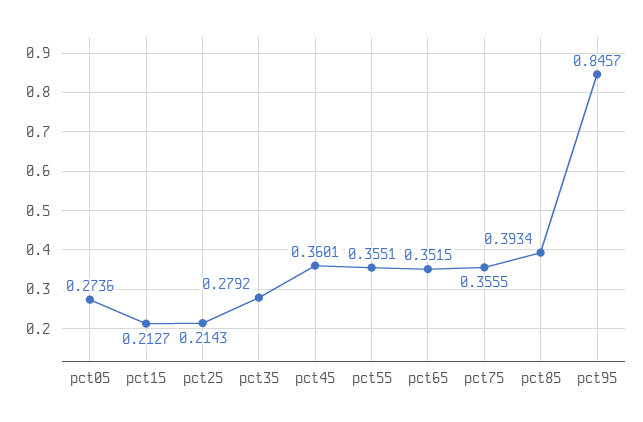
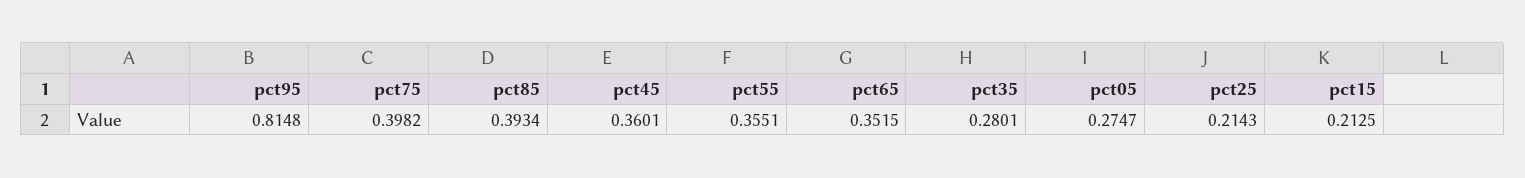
pct05: 0.2736 -> 0.2747
pct15: 0.2127 -> 0.2125
pct35: 0.2792 -> 0.2801
pct75: 0.3555 -> 0.3982
pct95: 0.8457 -> 0.8148

